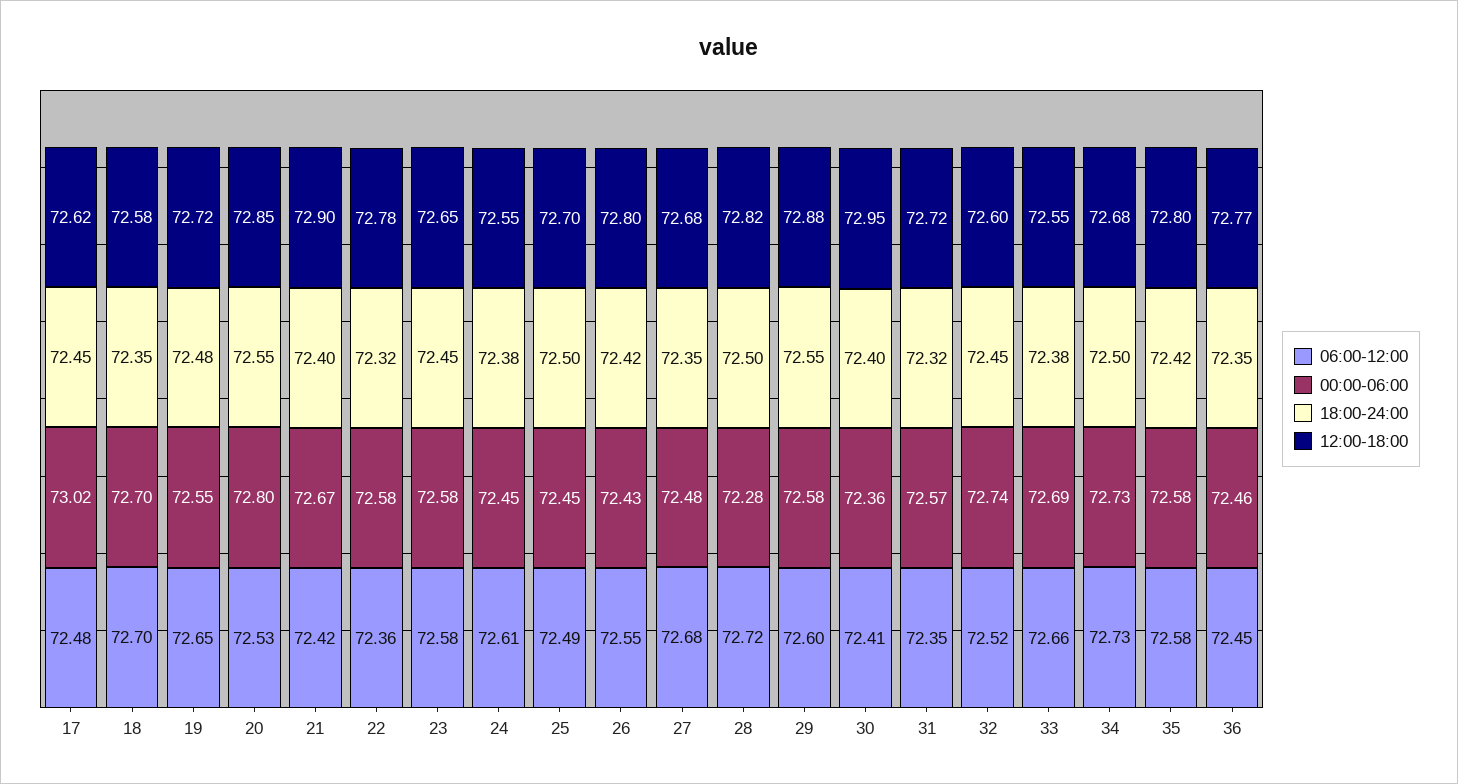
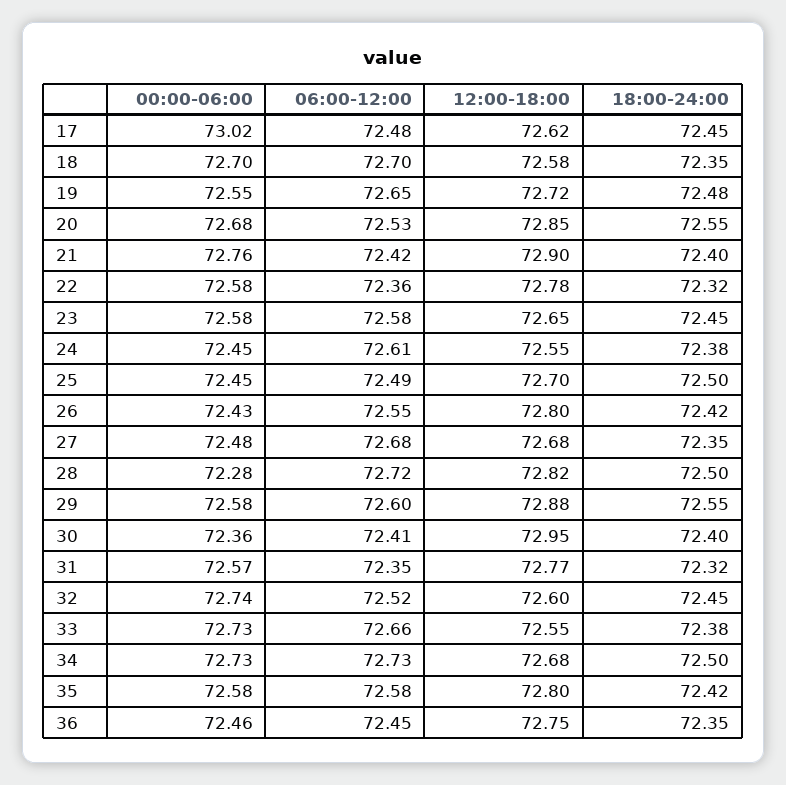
00:00-06:00, 20: 72.8 -> 72.68
00:00-06:00, 21: 72.67 -> 72.76
12:00-18:00, 31: 72.72 -> 72.77
00:00-06:00, 33: 72.69 -> 72.73
12:00-18:00, 36: 72.77 -> 72.75

